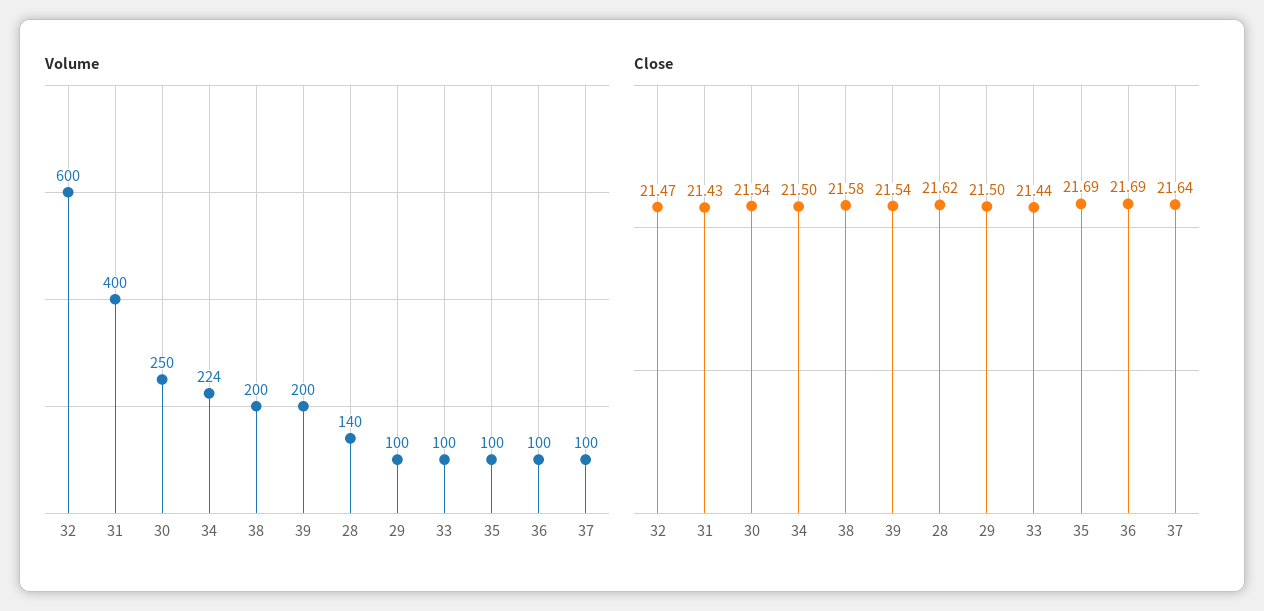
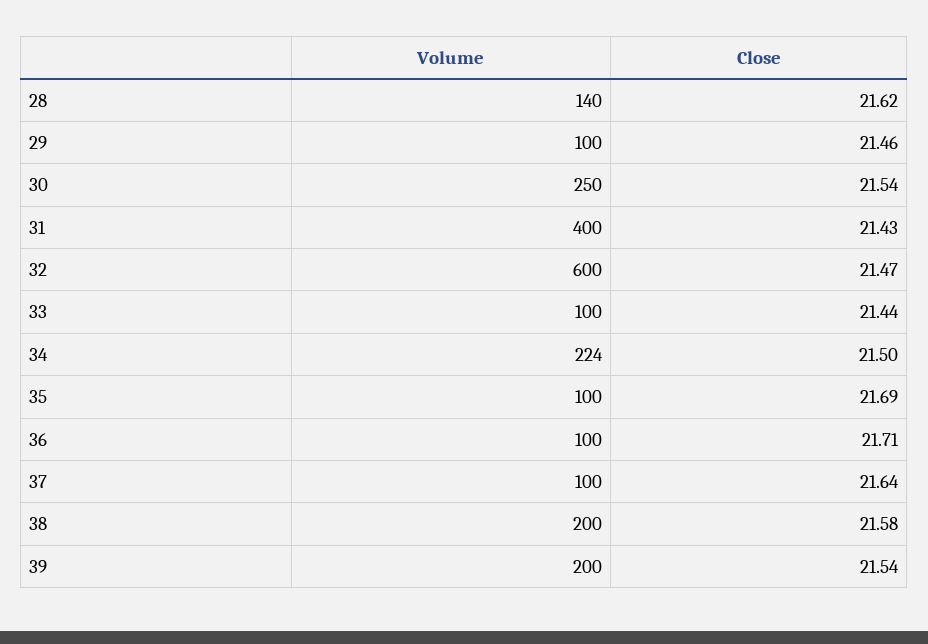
Close, 29: 21.5 -> 21.46
Close, 36: 21.69 -> 21.71

